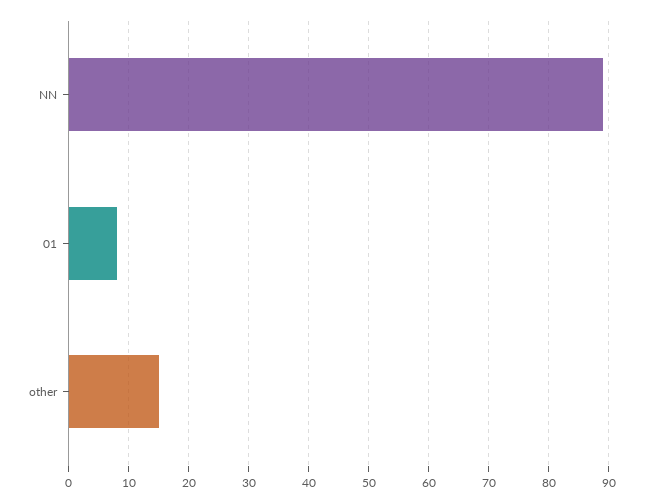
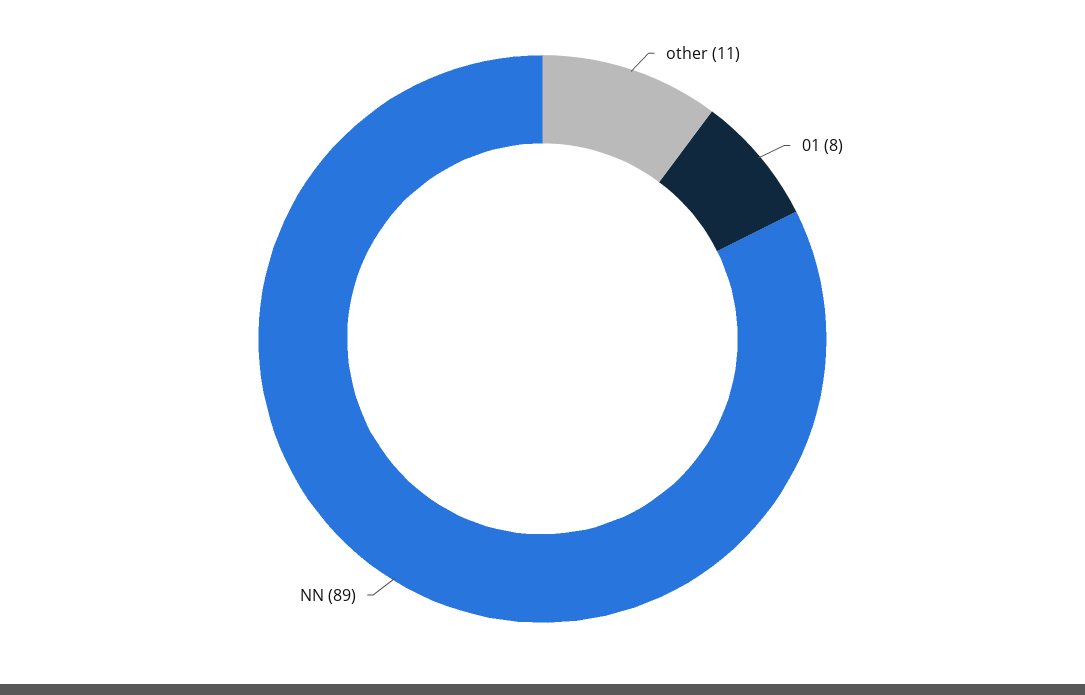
other: 15 -> 11

